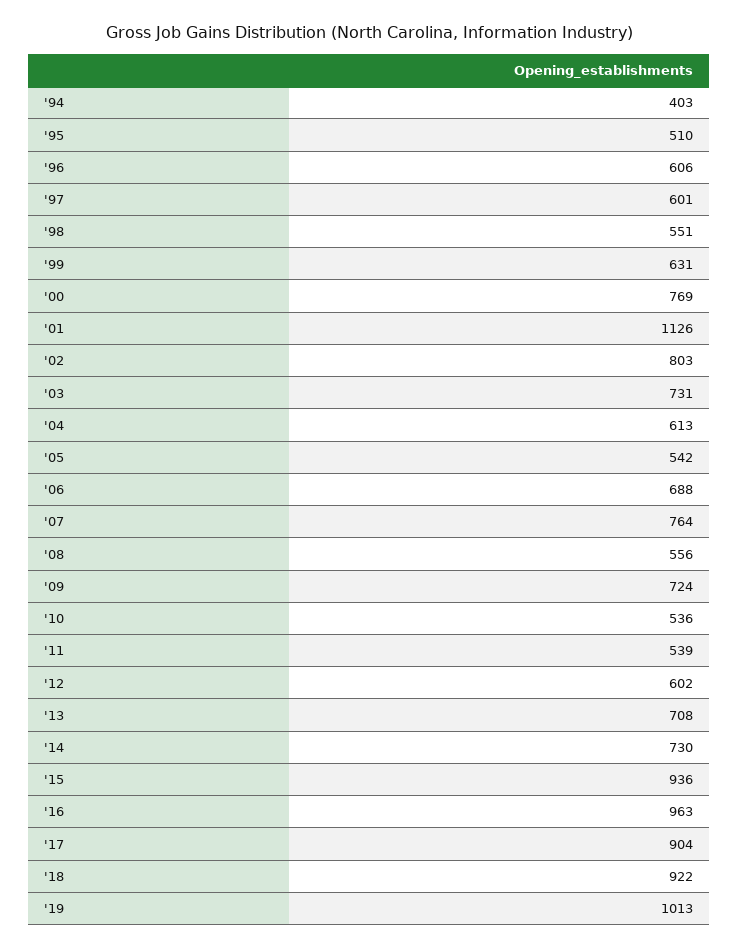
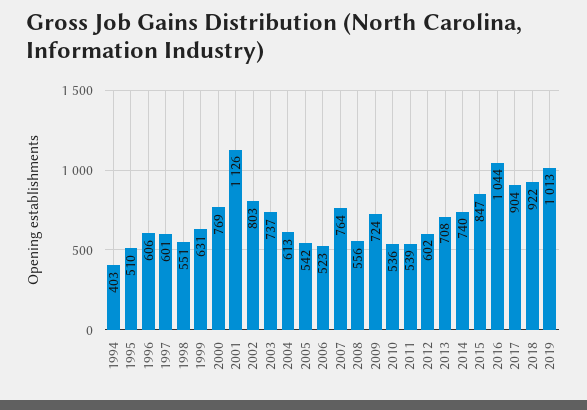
'03: 731 -> 737
'06: 688 -> 523
'14: 730 -> 740
'15: 936 -> 847
'16: 963 -> 1044

